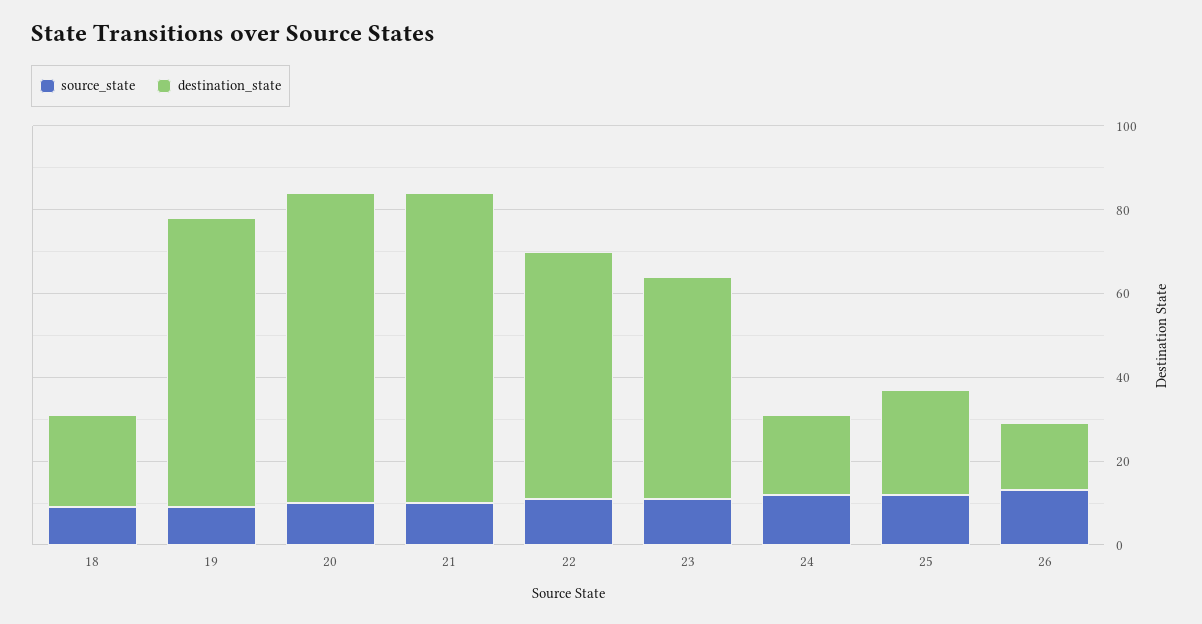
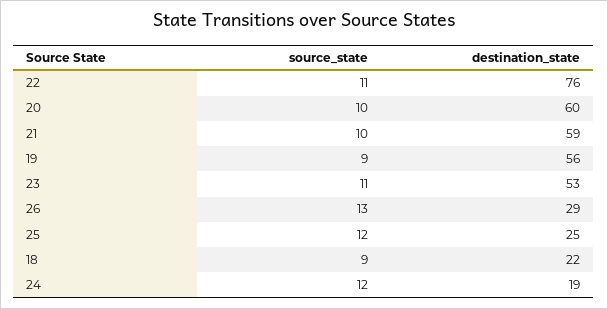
destination_state, 19: 70 -> 56
destination_state, 20: 75 -> 60
destination_state, 21: 75 -> 59
destination_state, 22: 60 -> 76
destination_state, 26: 15 -> 29

